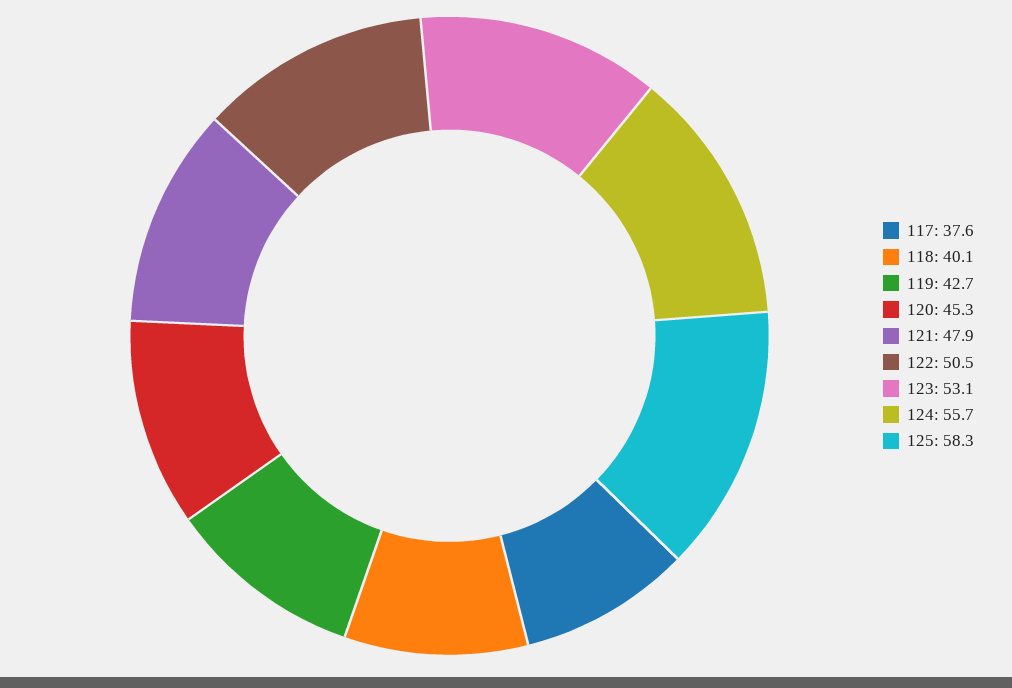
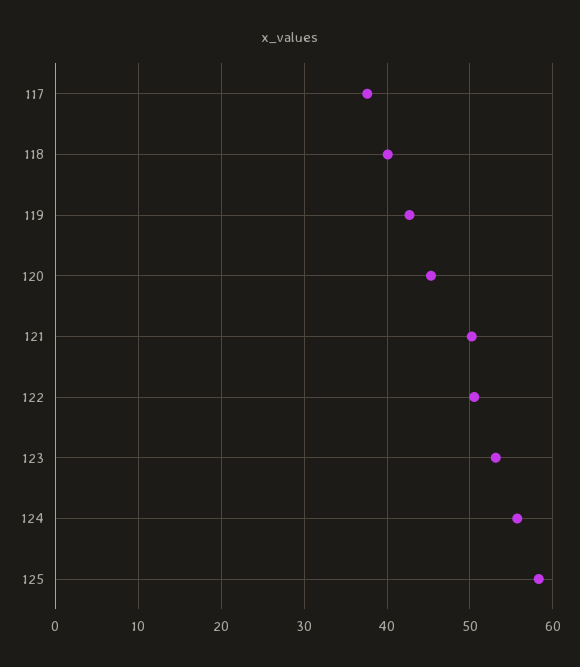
121: 47.9 -> 50

